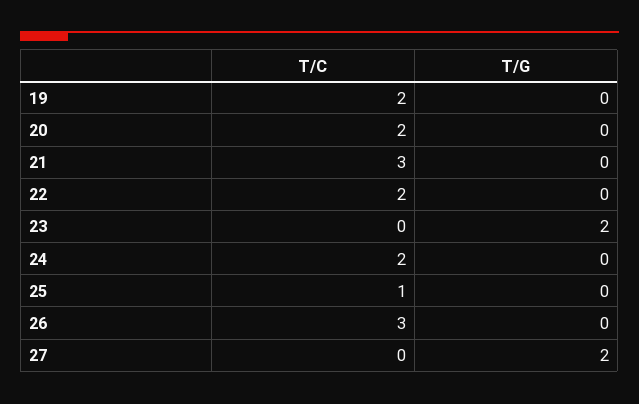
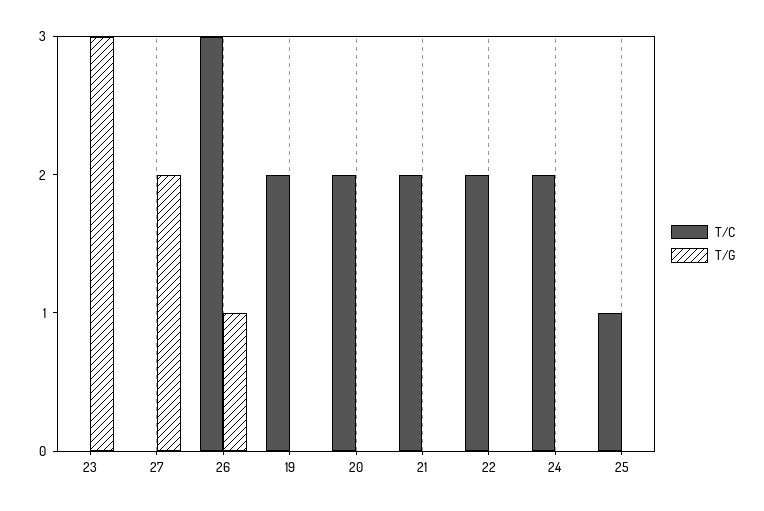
T/C, 21: 3 -> 2
T/G, 23: 2 -> 3
T/G, 26: 0 -> 1

